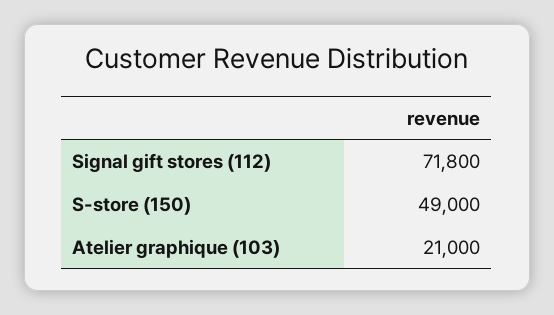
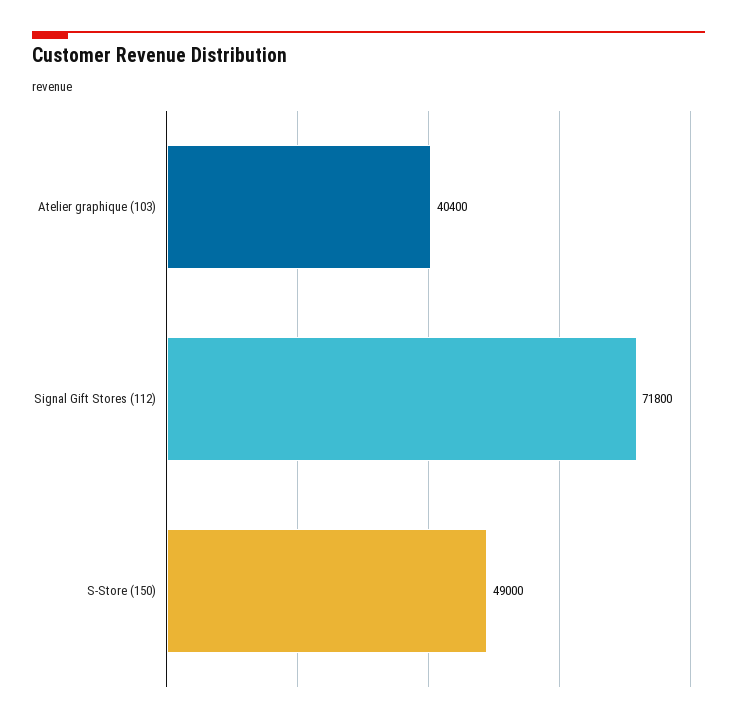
Atelier graphique (103): 21000 -> 40400

